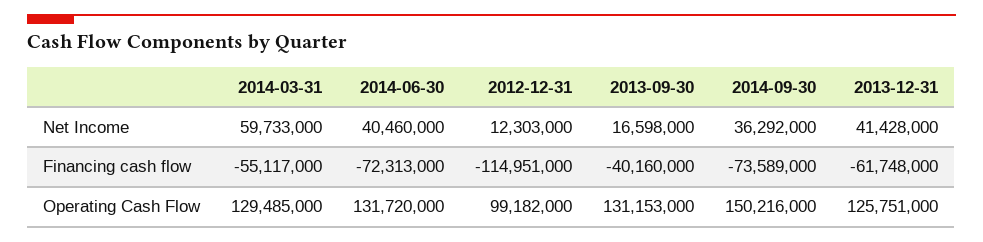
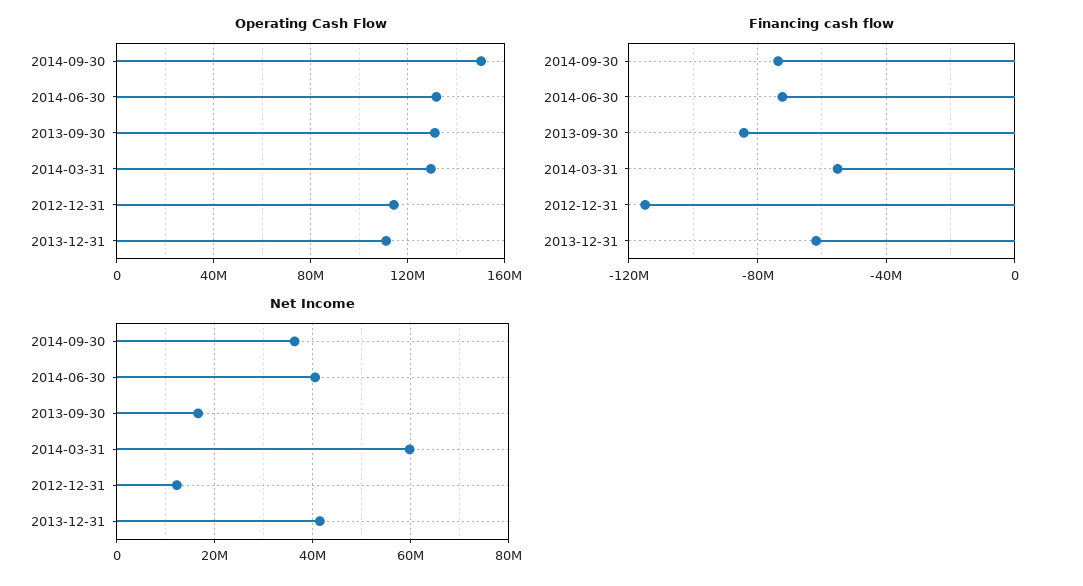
Financing cash flow, 2013-09-30: -40160000 -> -85000000
Operating Cash Flow, 2012-12-31: 99182000 -> 115000000
Operating Cash Flow, 2013-12-31: 125751000 -> 110000000

